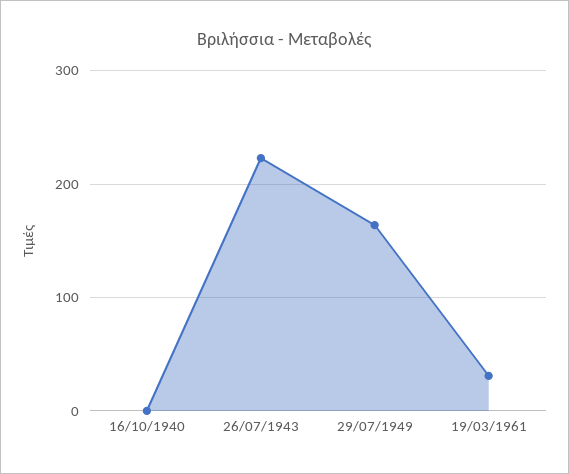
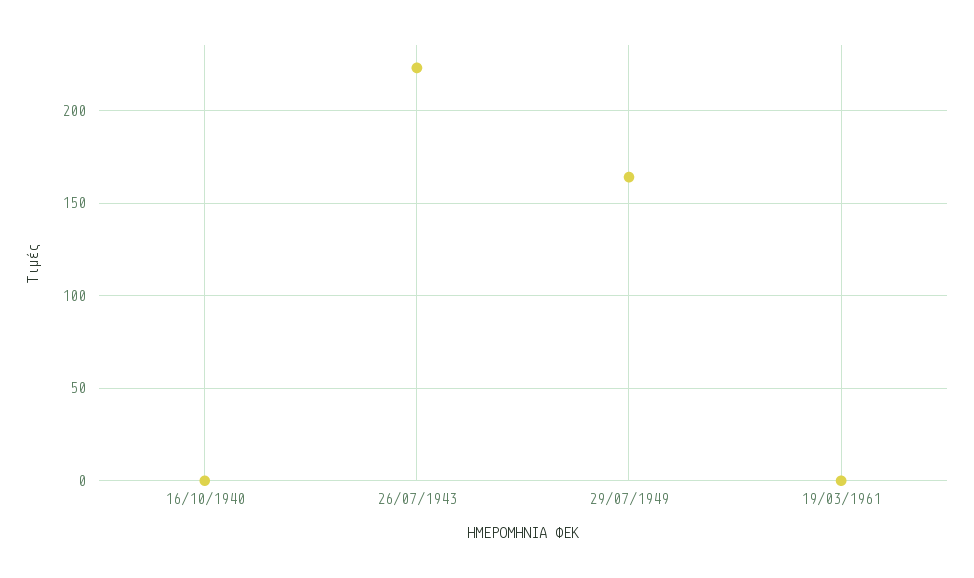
19/03/1961: 30 -> 0

